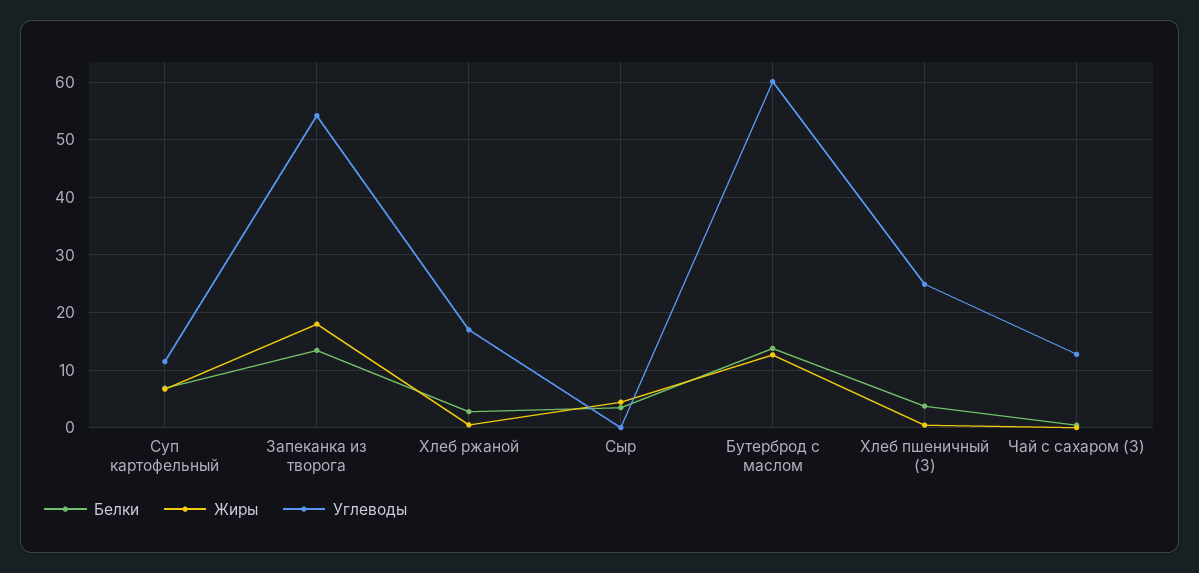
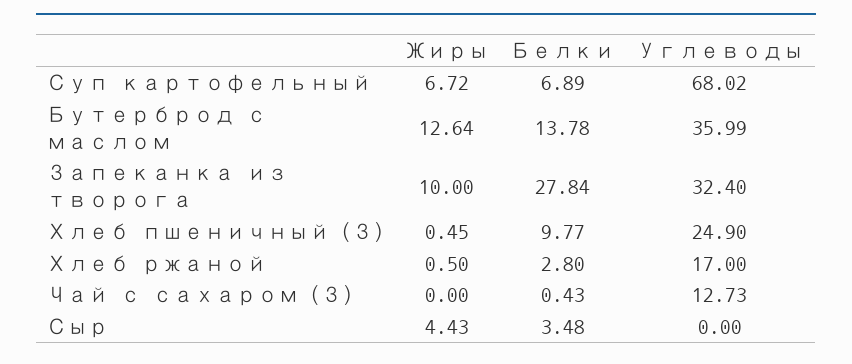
Углеводы, Суп картофельный: 12 -> 68.02
Белки, Запеканка из творога: 14 -> 27.84
Жиры, Запеканка из творога: 18 -> 10
Углеводы, Запеканка из творога: 54 -> 32.4
Углеводы, Бутерброд с маслом: 60 -> 35.99
Белки, Хлеб пшеничный (З): 4 -> 9.77

